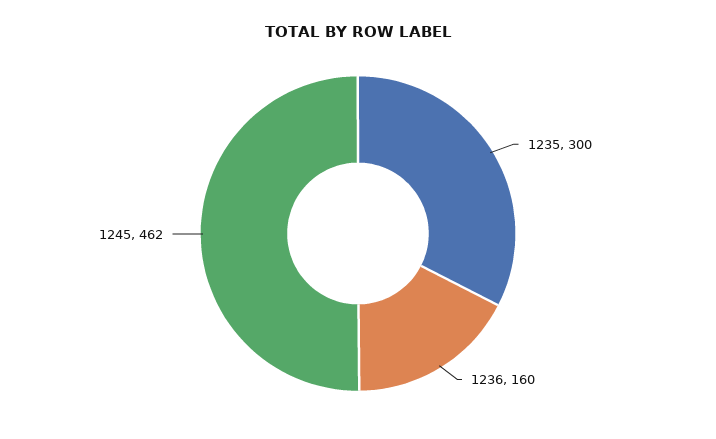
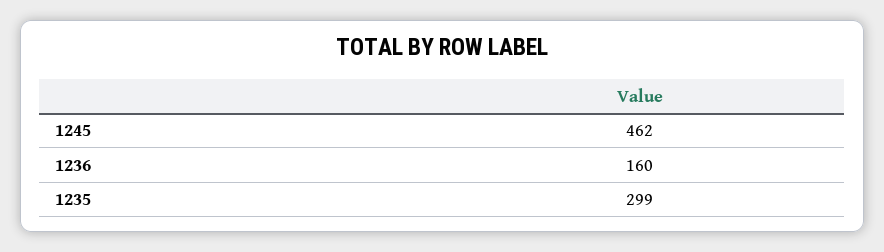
1235: 300 -> 299

